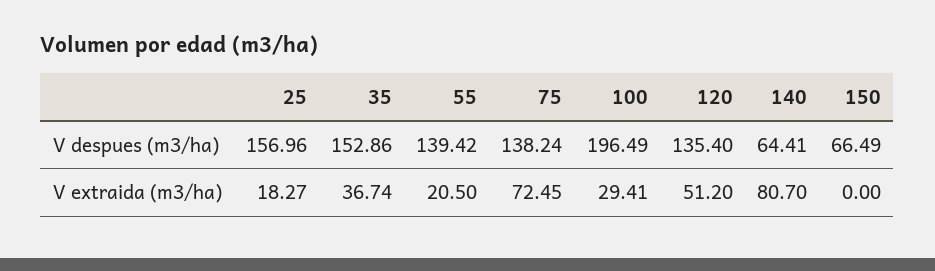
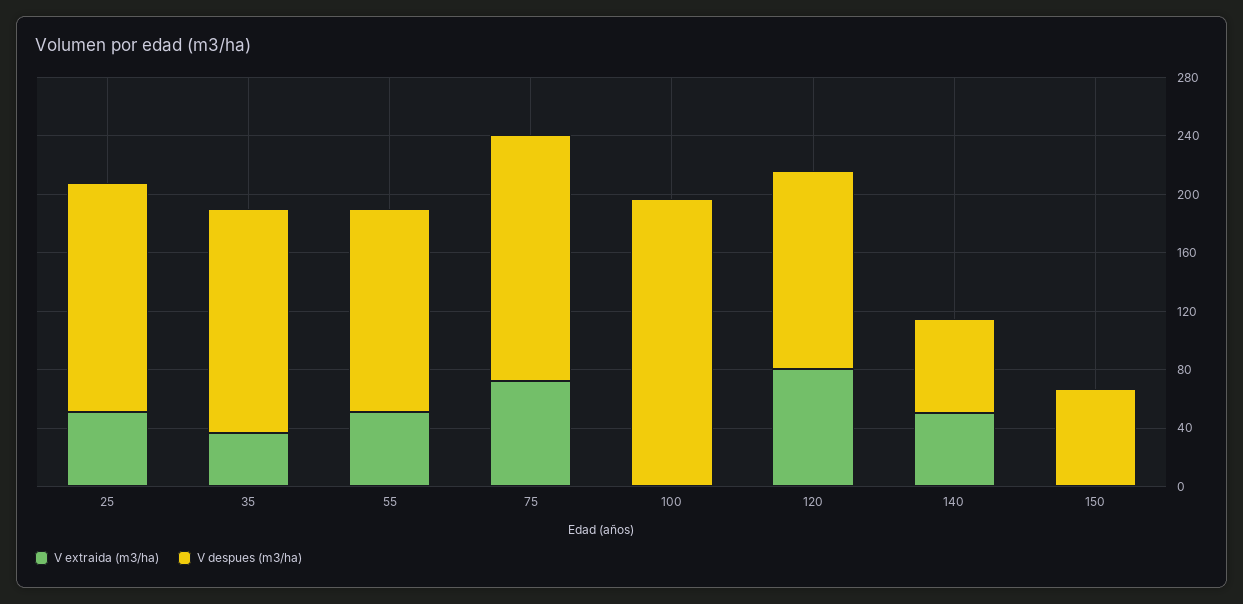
V despues (m3/ha), 75: 138.24 -> 170
V extraida (m3/ha), 25: 18.27 -> 50
V extraida (m3/ha), 55: 20.5 -> 50
V extraida (m3/ha), 100: 29.41 -> 0
V extraida (m3/ha), 120: 51.2 -> 80
V extraida (m3/ha), 140: 80.7 -> 50

